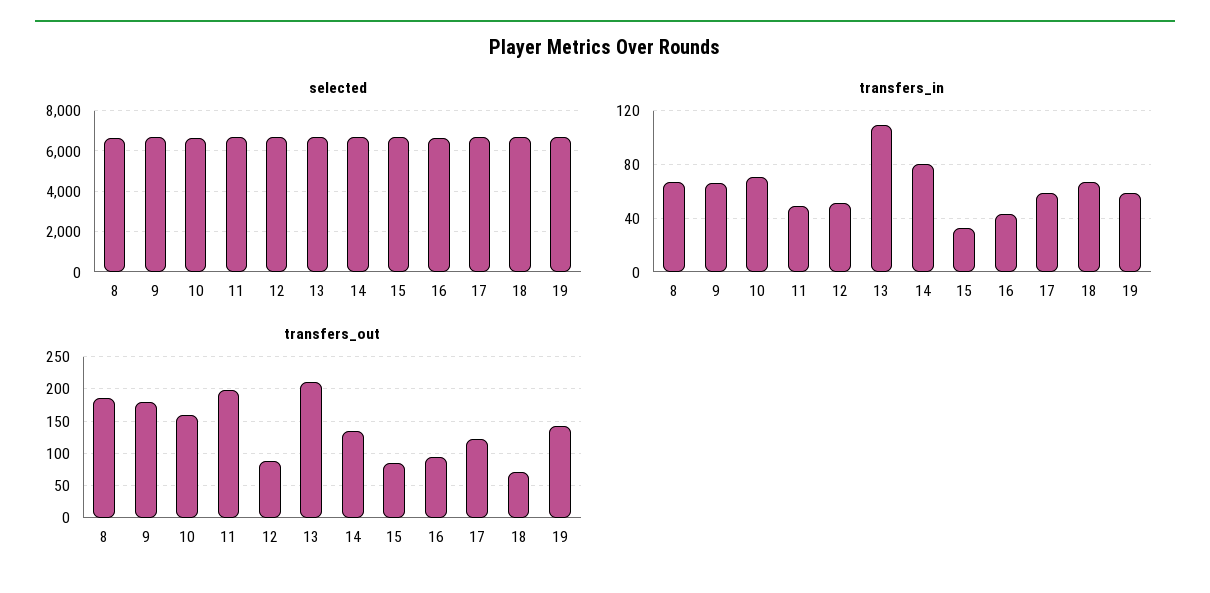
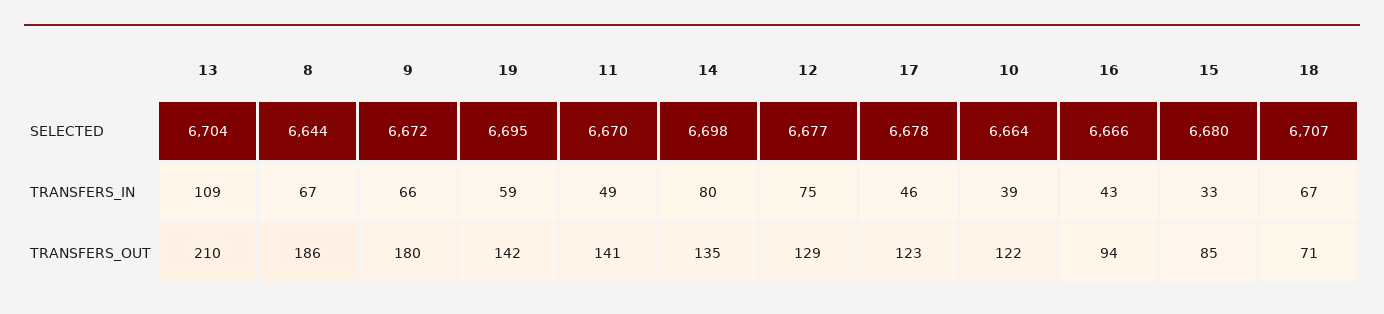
transfers_in, 10: 70 -> 39
transfers_in, 12: 50 -> 75
transfers_in, 17: 60 -> 46
transfers_out, 10: 160 -> 122
transfers_out, 11: 200 -> 141
transfers_out, 12: 90 -> 129

